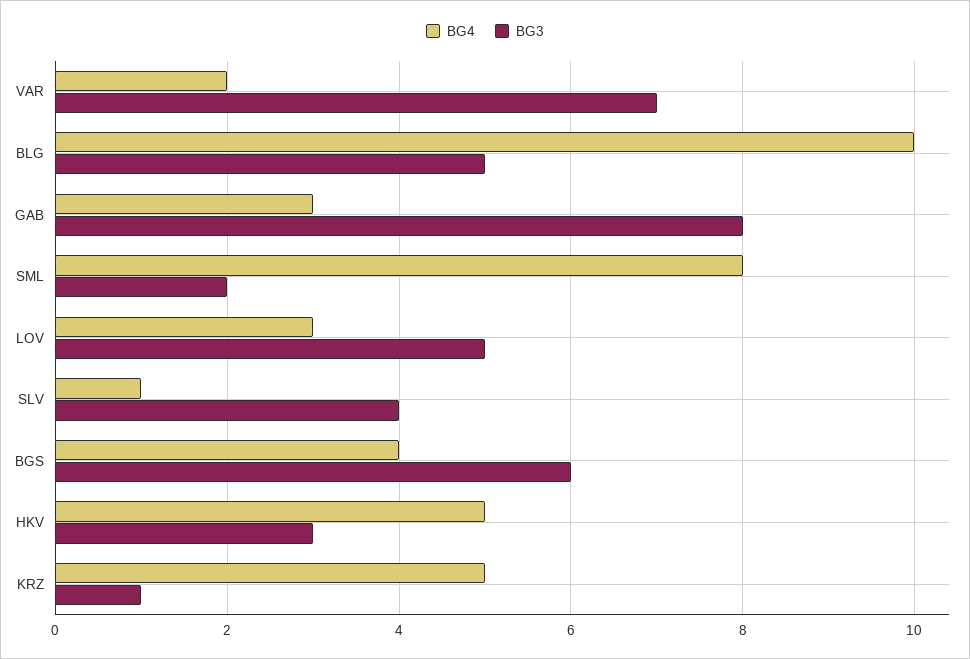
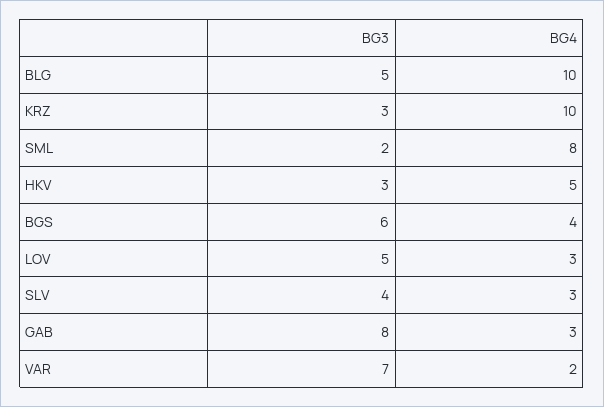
BG4, SLV: 1 -> 3
BG4, KRZ: 5 -> 10
BG3, KRZ: 1 -> 3

